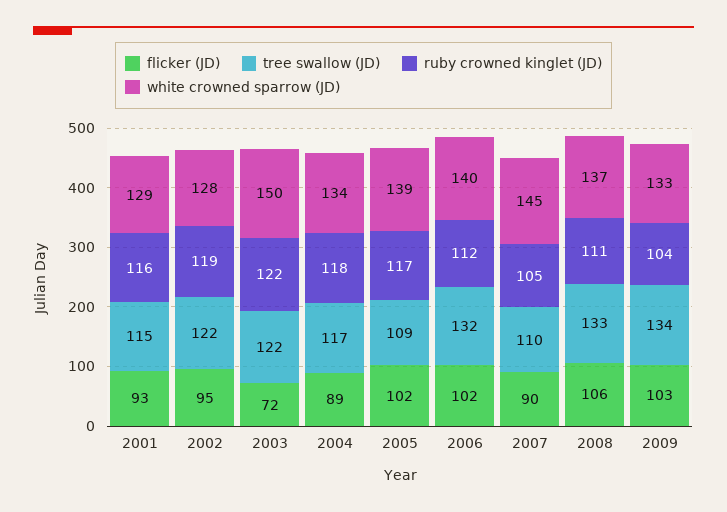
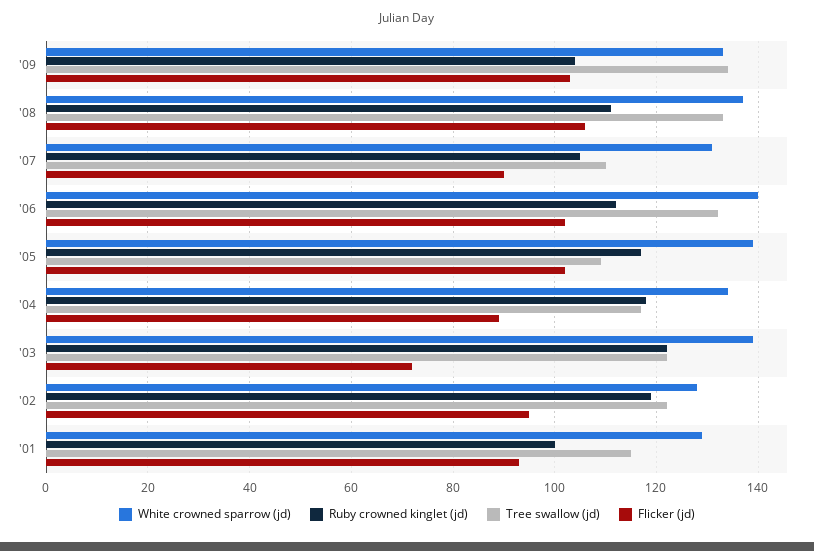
ruby crowned kinglet (JD), 2001: 116 -> 100
white crowned sparrow (JD), 2003: 150 -> 140
white crowned sparrow (JD), 2007: 145 -> 130

